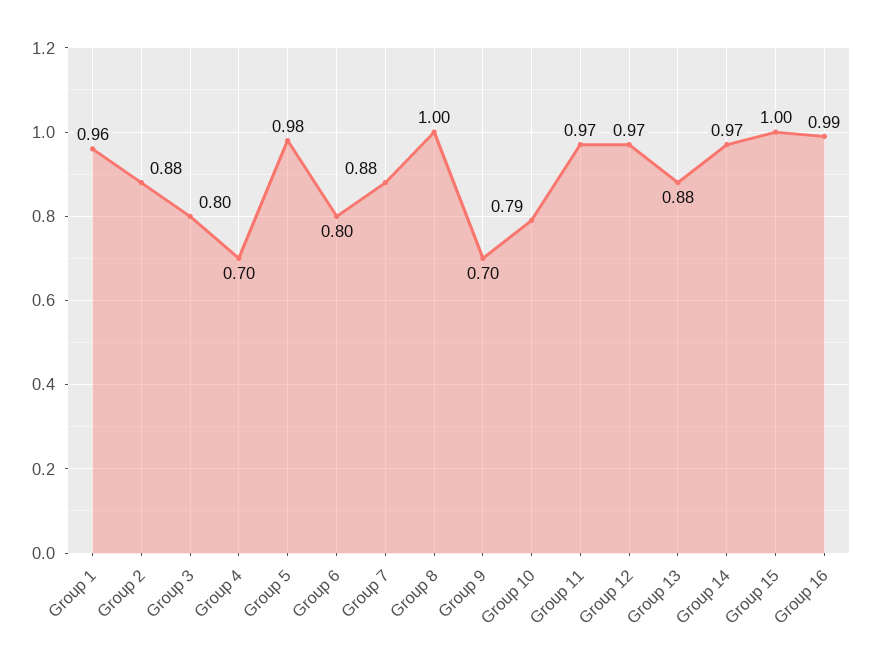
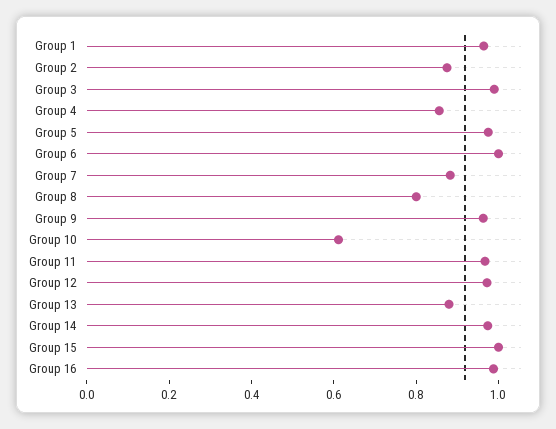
Group 3: 0.8 -> 1
Group 4: 0.7 -> 0.85
Group 6: 0.8 -> 1
Group 8: 1 -> 0.8
Group 9: 0.7 -> 0.95
Group 10: 0.79 -> 0.6

